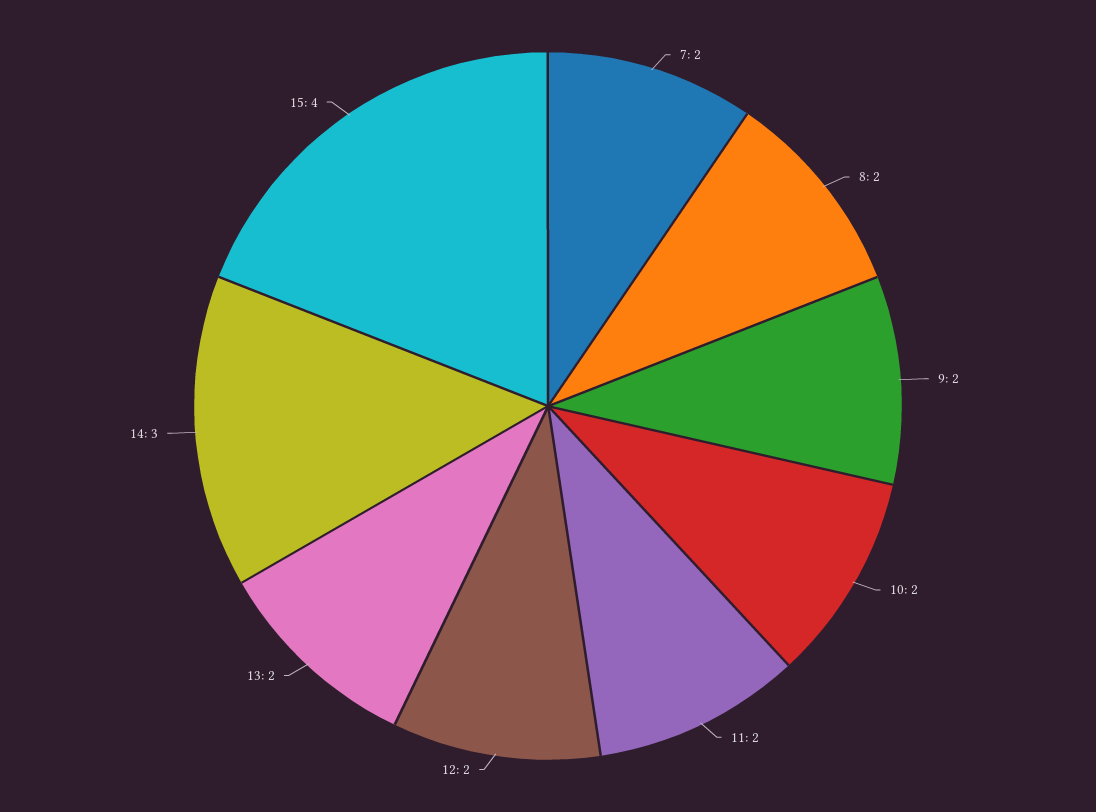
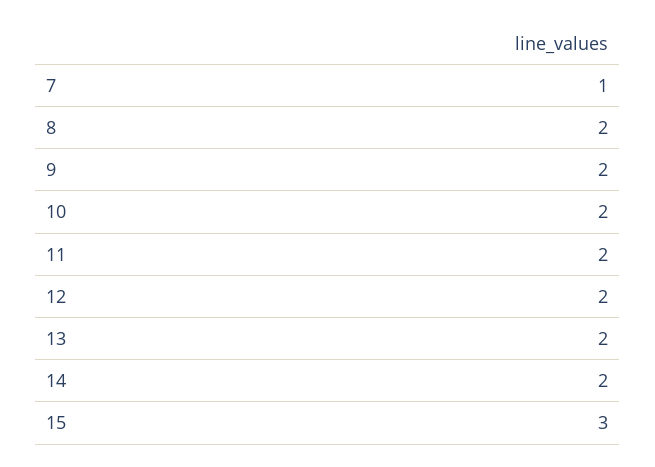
7: 2 -> 1
14: 3 -> 2
15: 4 -> 3

